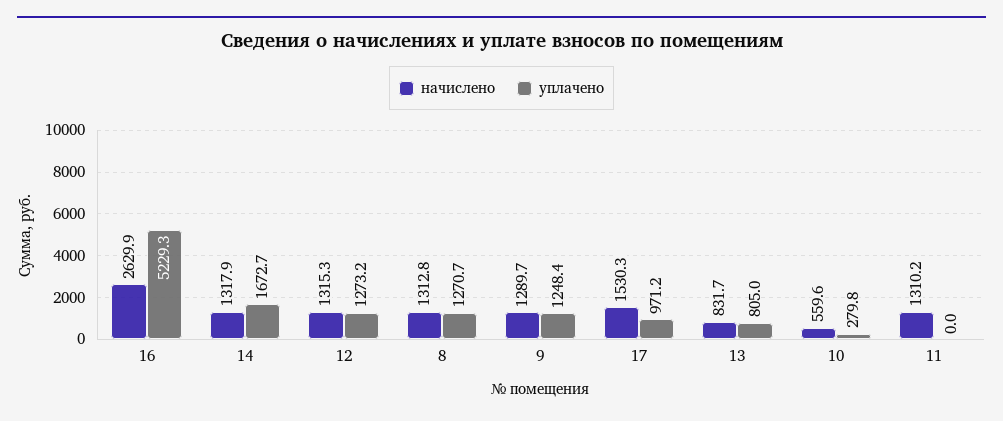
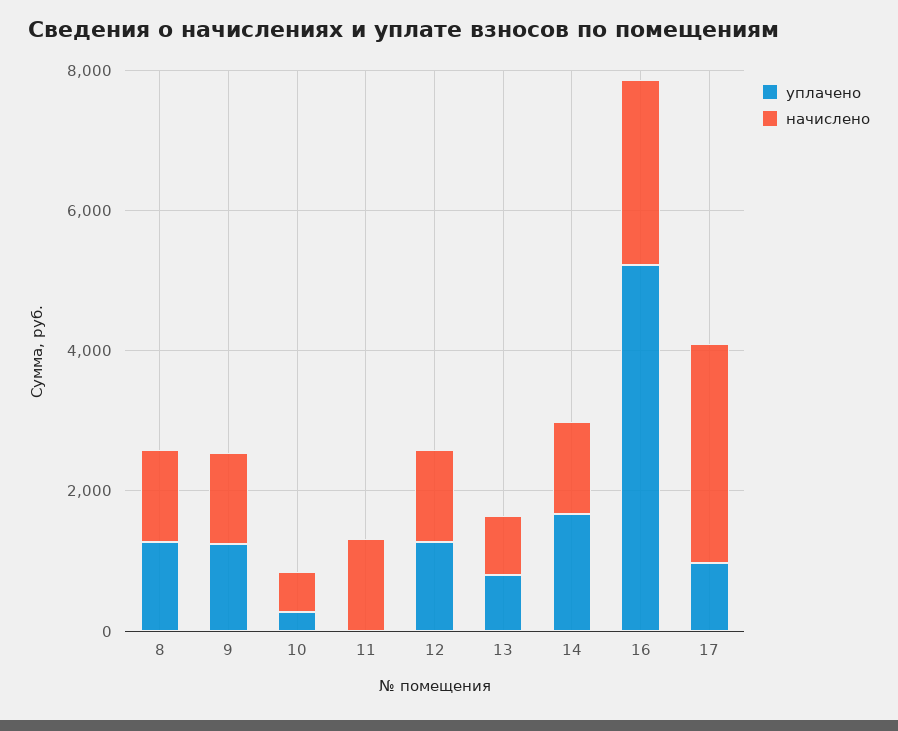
начислено, 17: 1530.3 -> 3000

